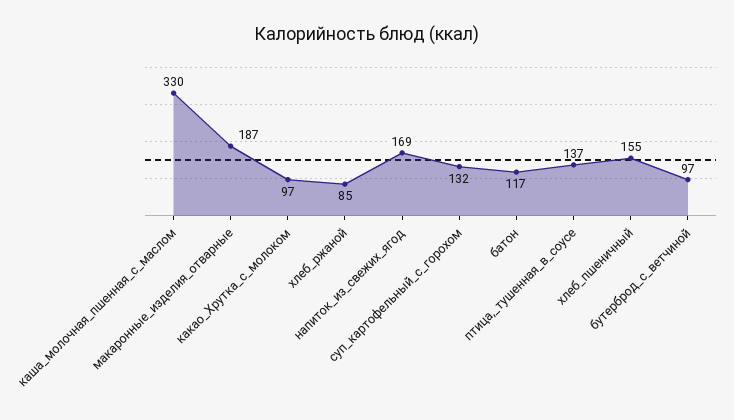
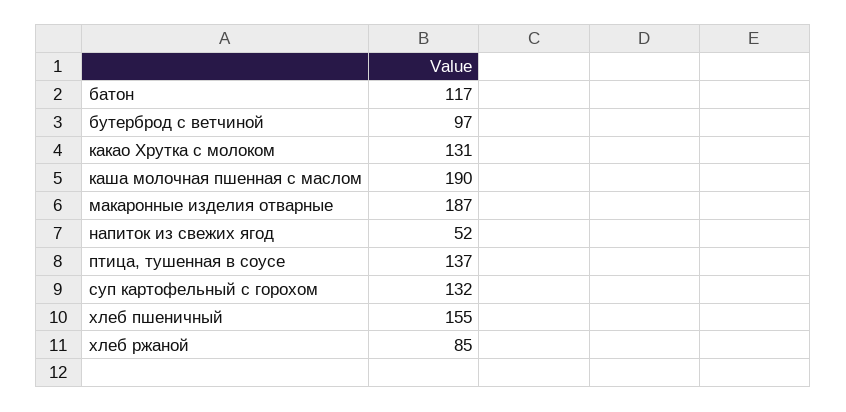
каша_молочная_пшенная_с_маслом: 330 -> 190
какао_Хрутка_с_молоком: 97 -> 131
напиток_из_свежих_ягод: 169 -> 52

